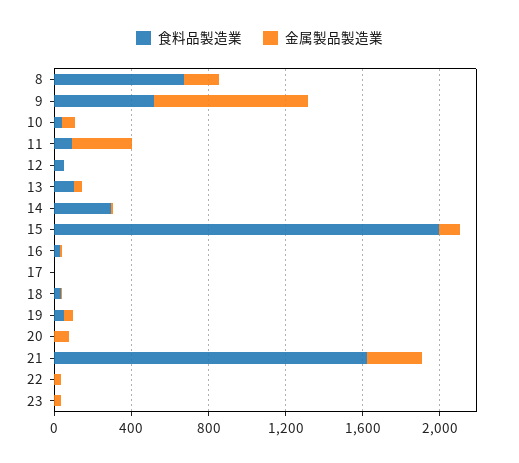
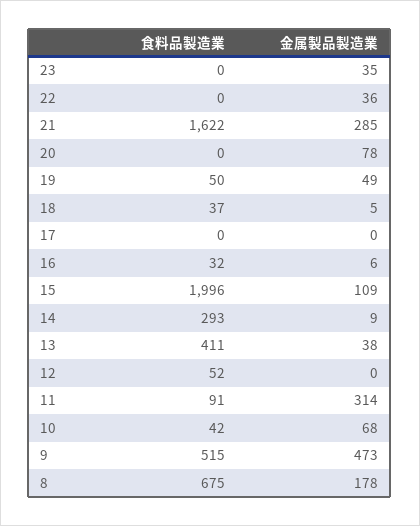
金属製品製造業, 9: 800 -> 473
食料品製造業, 13: 100 -> 411

